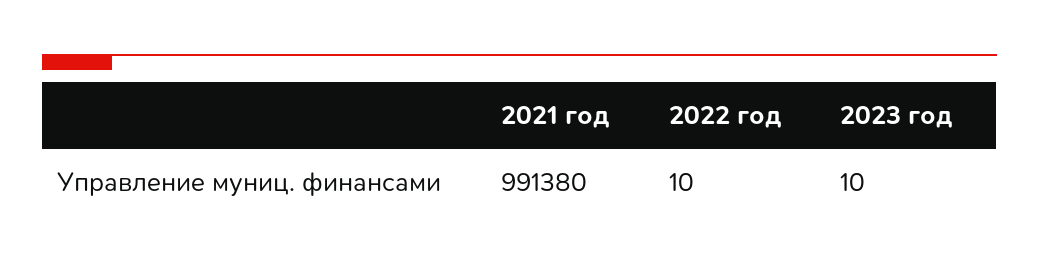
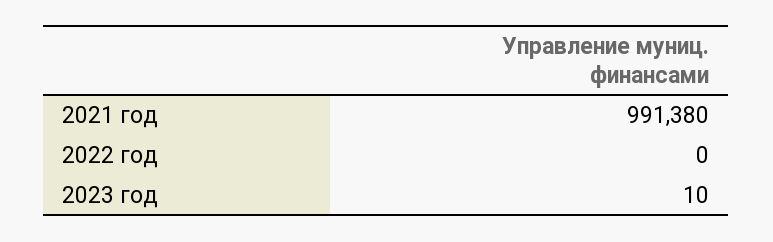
2022 год: 10 -> 0

